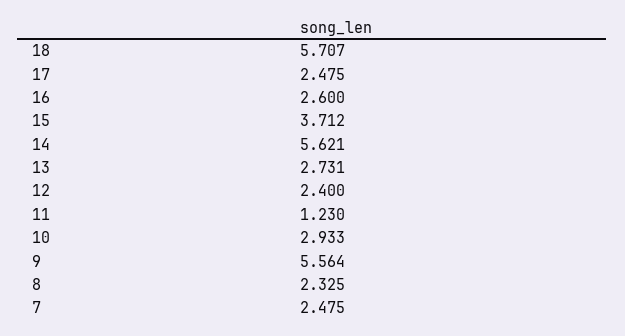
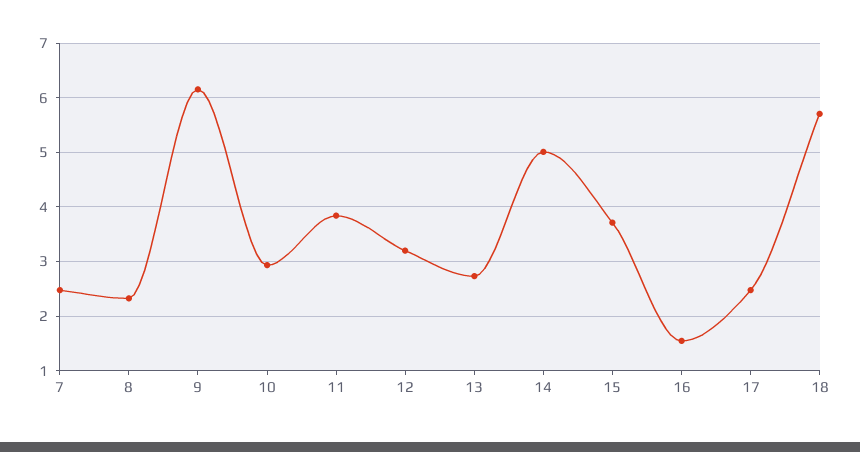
16: 2.6 -> 1.6
14: 5.621 -> 5
12: 2.4 -> 3.2
11: 1.23 -> 3.8
9: 5.564 -> 6.2

